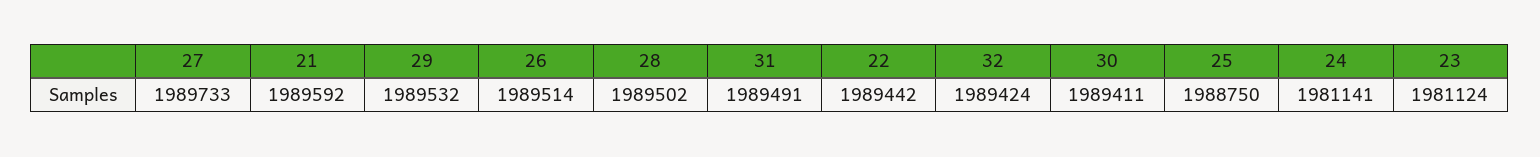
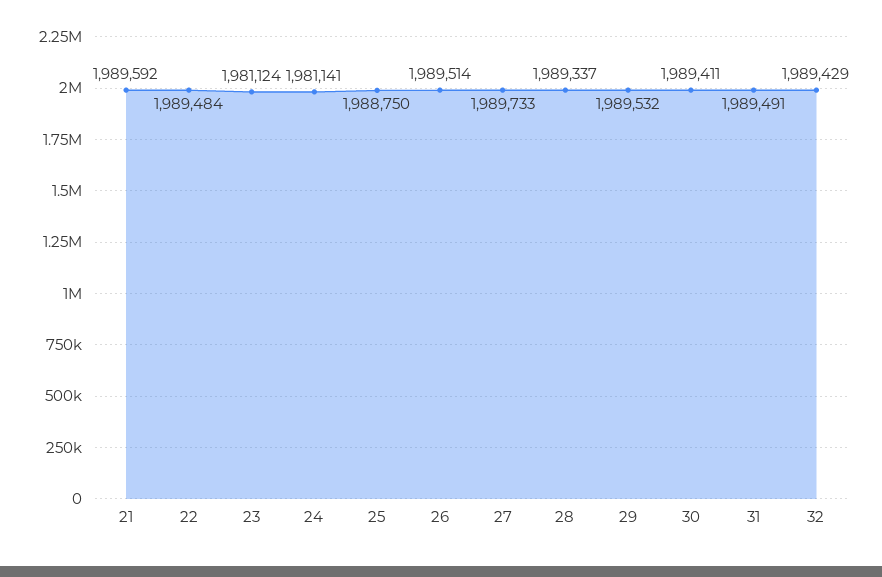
28: 1989502 -> 1989337
22: 1989442 -> 1989484
32: 1989424 -> 1989429

